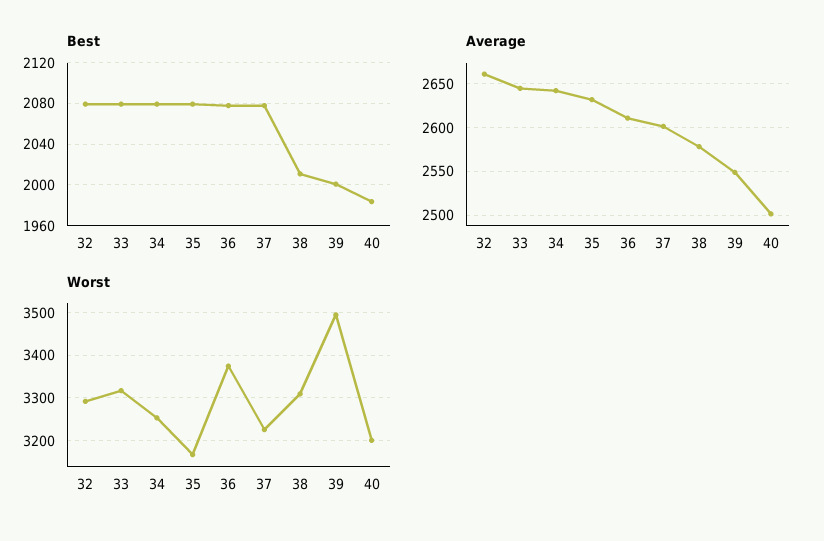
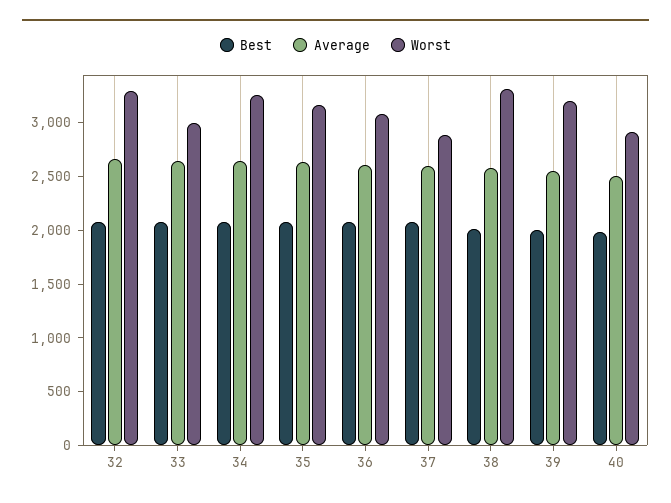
Worst, 33: 3320 -> 3000
Worst, 36: 3380 -> 3100
Worst, 37: 3220 -> 2900
Worst, 39: 3500 -> 3200
Worst, 40: 3200 -> 2900

